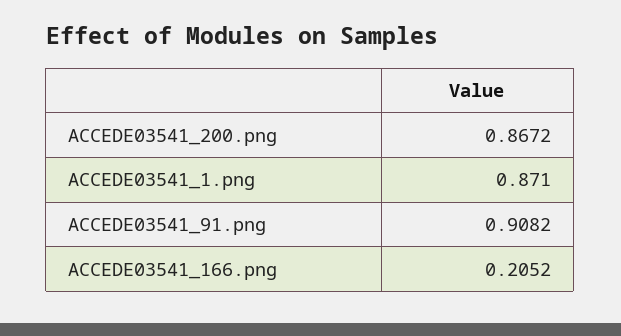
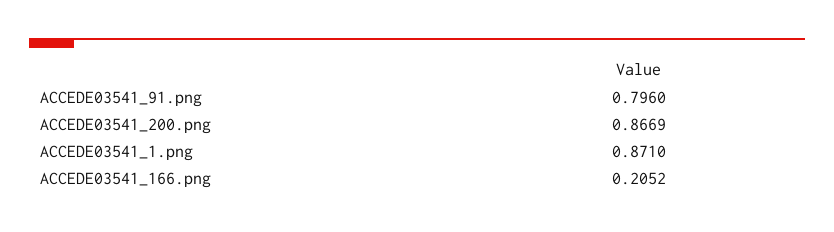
ACCEDE03541_200.png: 0.8672 -> 0.8669
ACCEDE03541_91.png: 0.9082 -> 0.796

